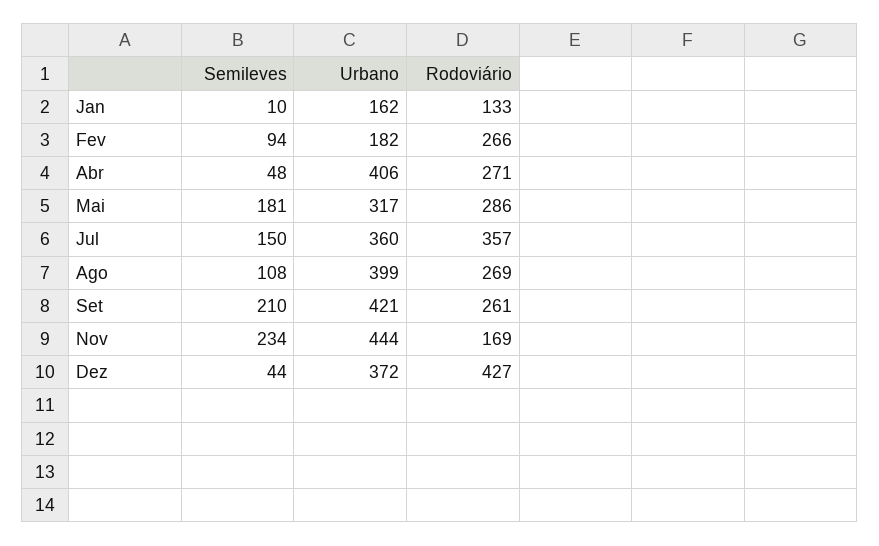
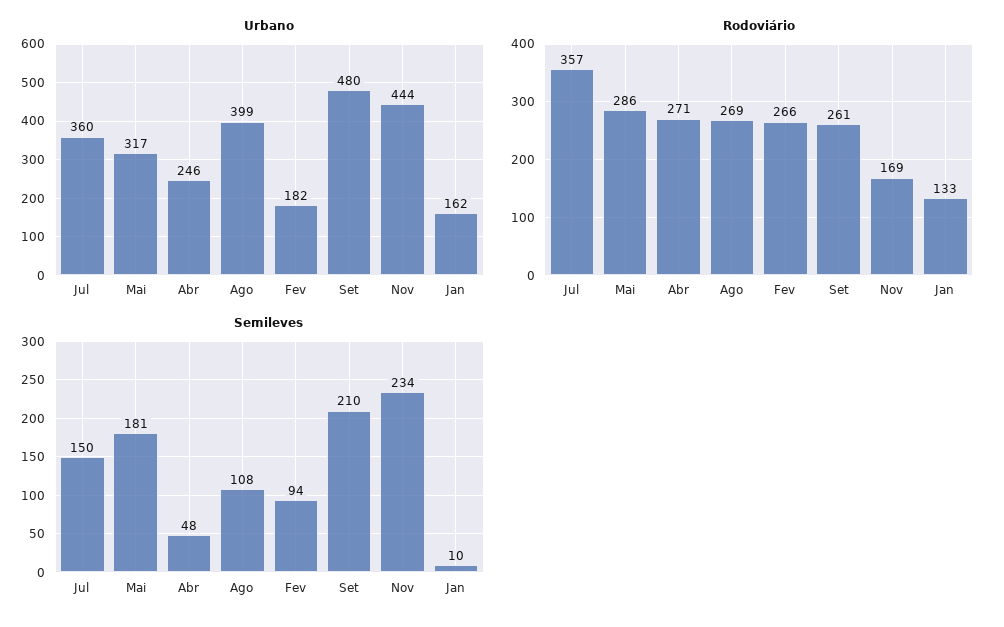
Urbano, Abr: 406 -> 246
Urbano, Set: 421 -> 480
Semileves, Dez: 44 -> none
Urbano, Dez: 372 -> none
Rodoviário, Dez: 427 -> none

